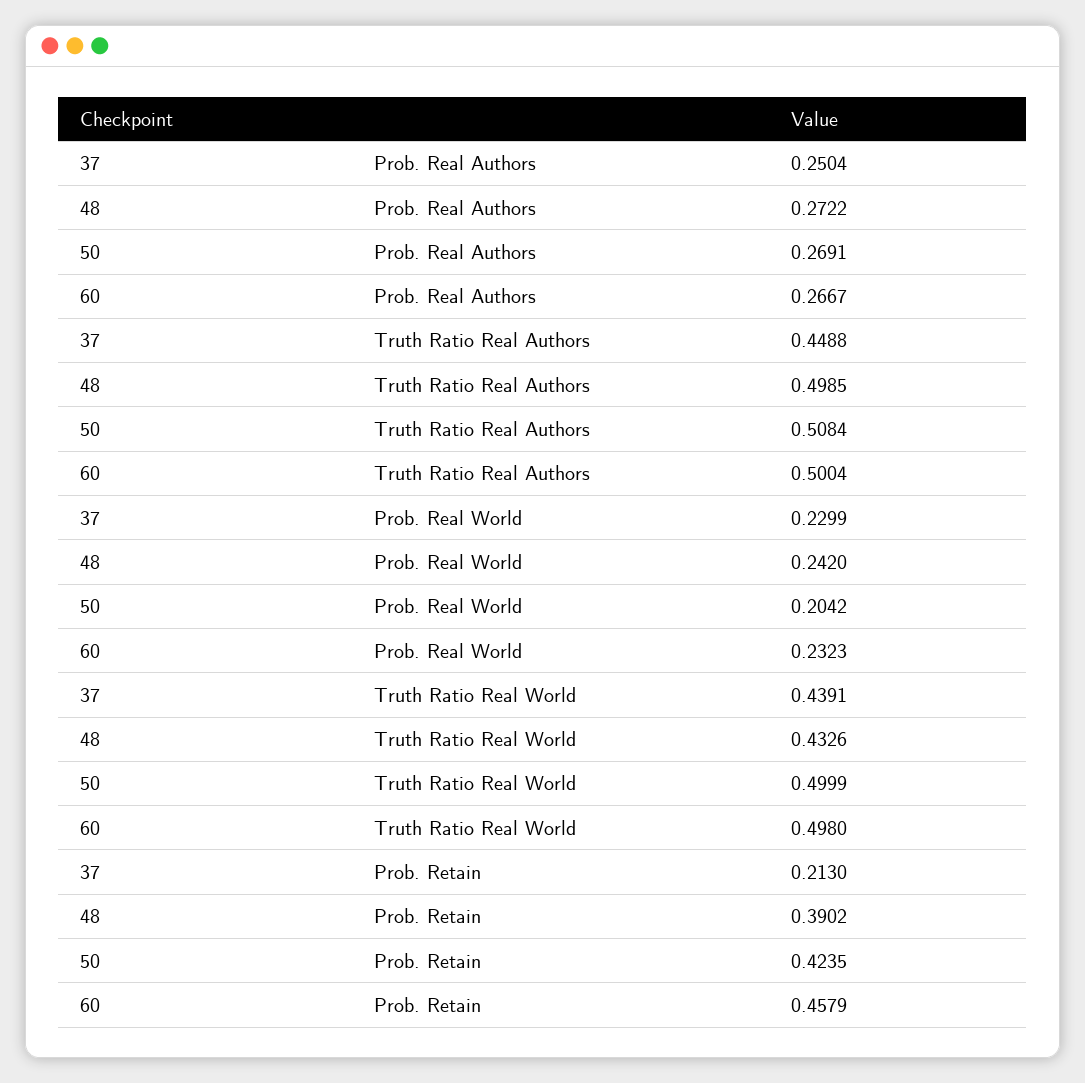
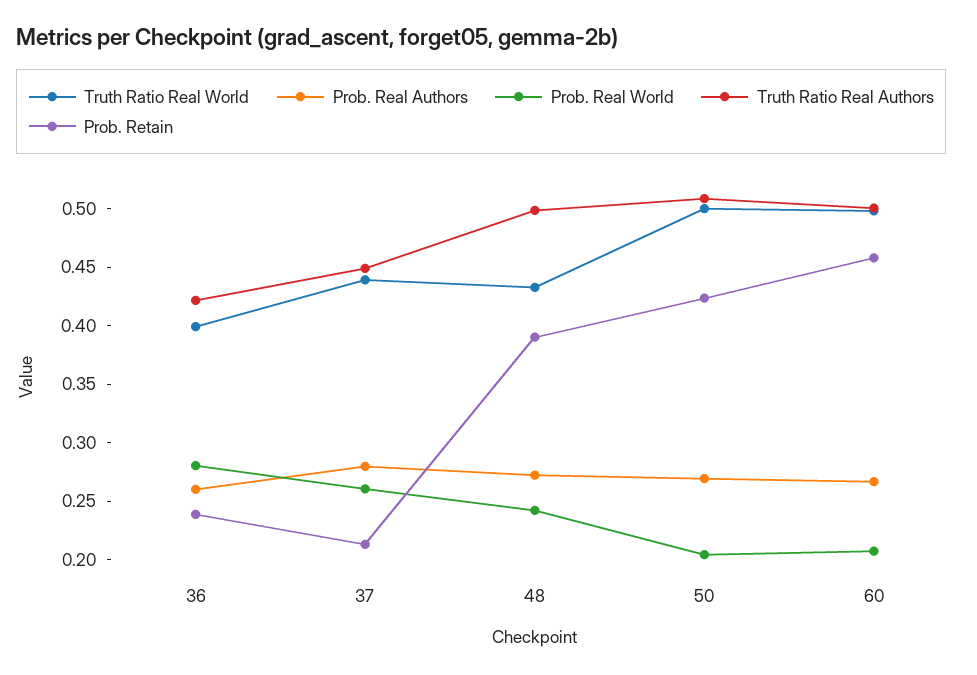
Prob. Real Authors, 37: 0.2504 -> 0.28
Prob. Real World, 37: 0.2299 -> 0.26
Prob. Real World, 60: 0.2323 -> 0.21
Truth Ratio Real World, 36: none -> 0.4
Prob. Real Authors, 36: none -> 0.26
Prob. Real World, 36: none -> 0.28
Truth Ratio Real Authors, 36: none -> 0.42
Prob. Retain, 36: none -> 0.24

